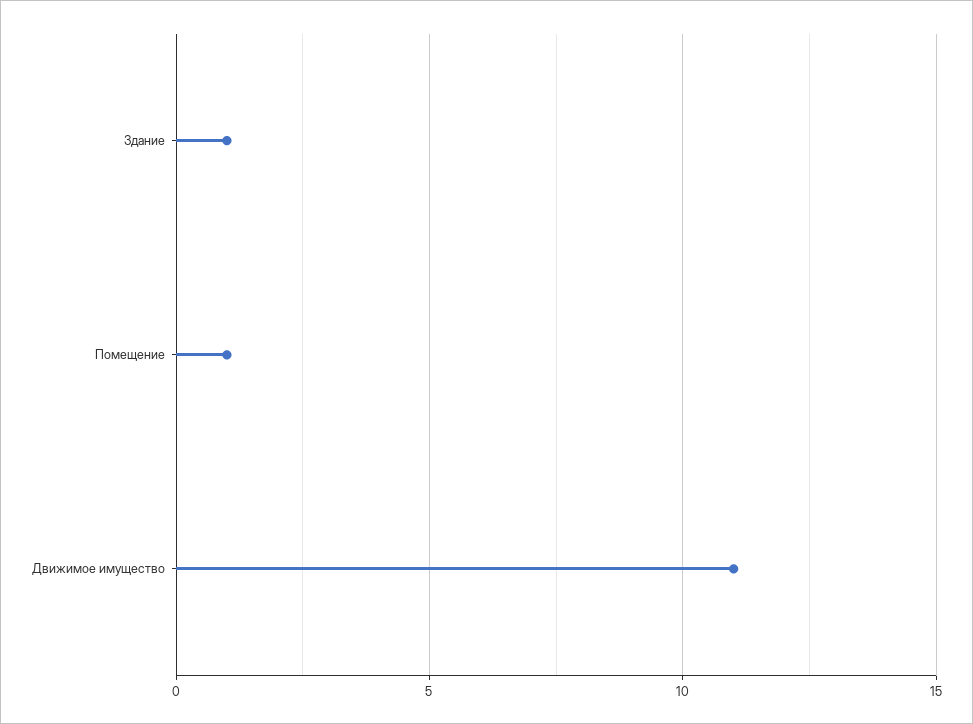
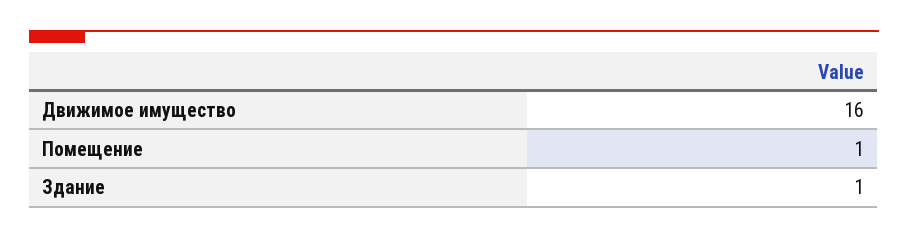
Движимое имущество: 11 -> 16

